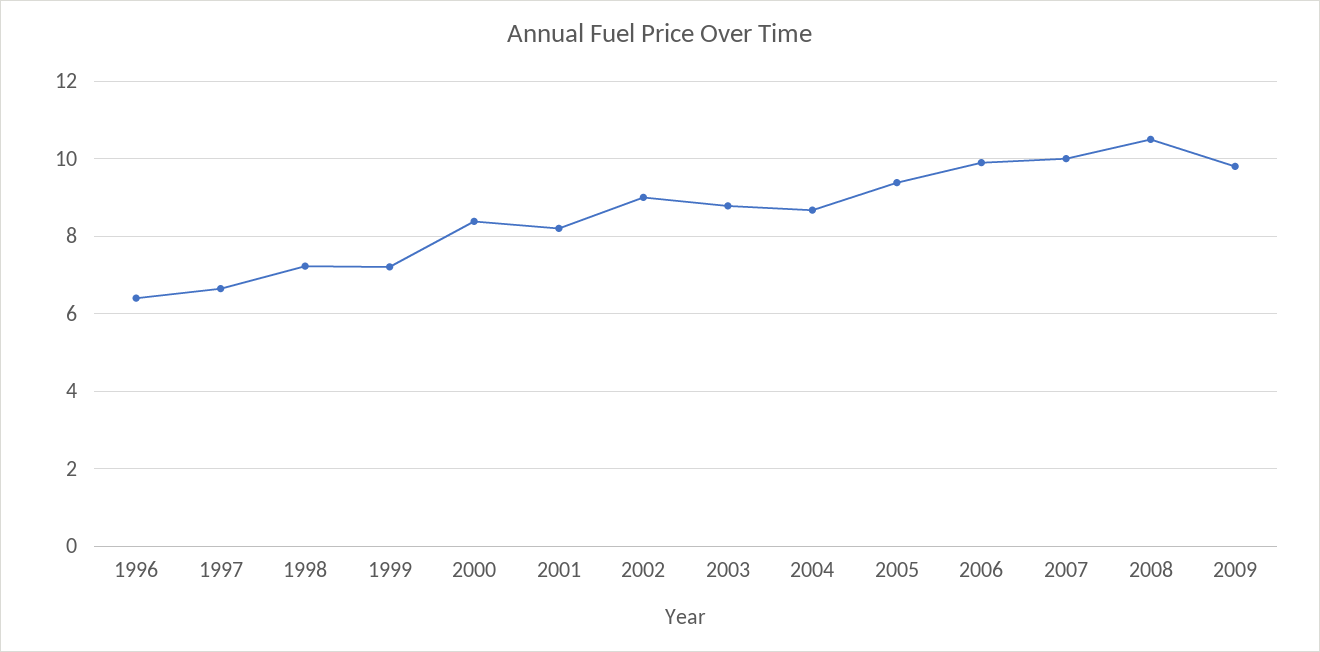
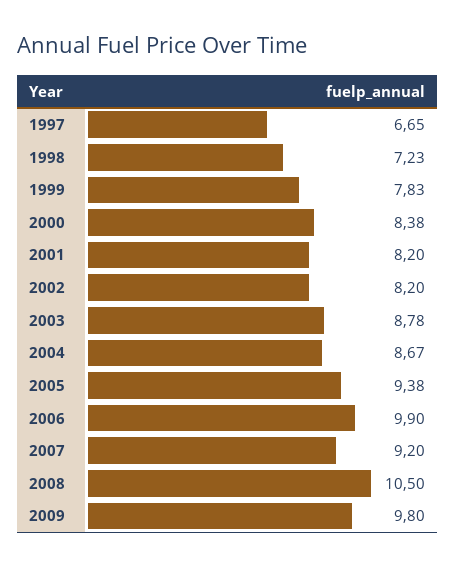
1996: 6.4 -> none
1999: 7.2 -> 7.83
2002: 9 -> 8.2
2007: 10 -> 9.2

